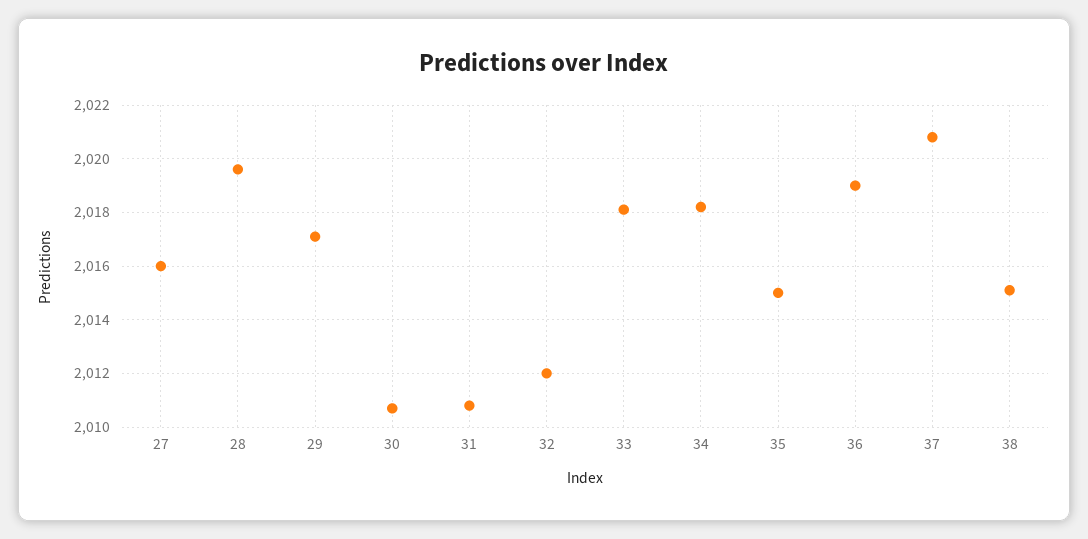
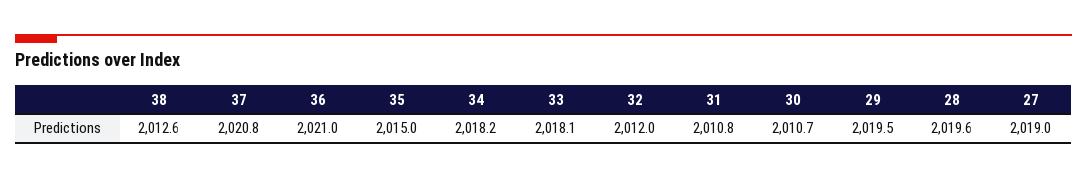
27: 2016 -> 2019
29: 2017 -> 2019.5
36: 2019 -> 2021
38: 2015 -> 2012.6

